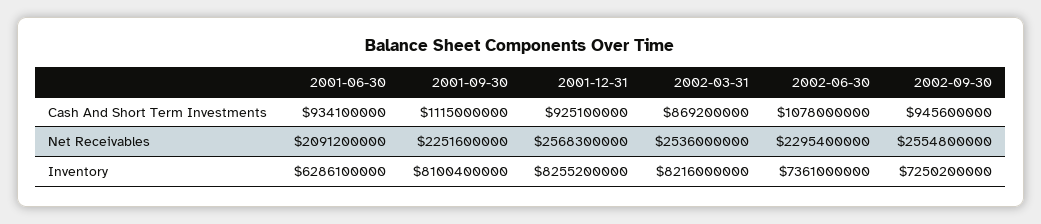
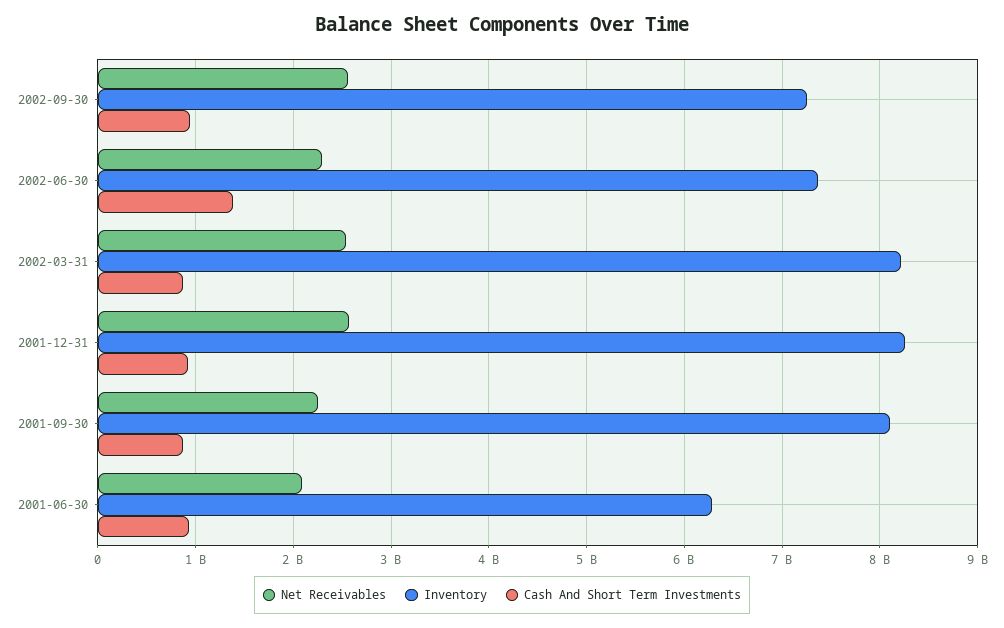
Cash And Short Term Investments, 2001-09-30: 1115000000 -> 900000000
Cash And Short Term Investments, 2002-06-30: 1078000000 -> 1400000000

